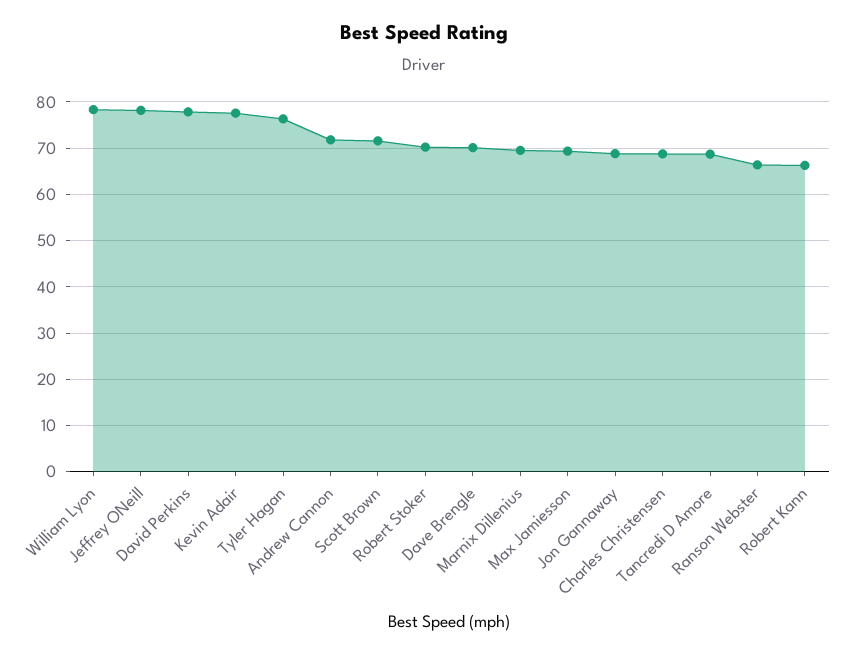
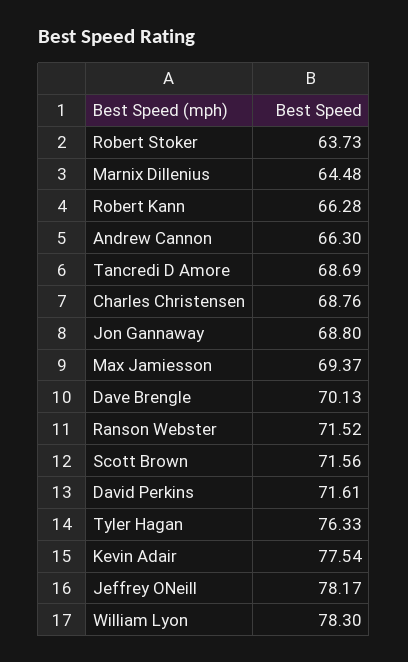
David Perkins: 78 -> 71.61
Andrew Cannon: 72 -> 66.3
Robert Stoker: 70 -> 63.73
Marnix Dillenius: 70 -> 64.48
Ranson Webster: 66 -> 71.52

